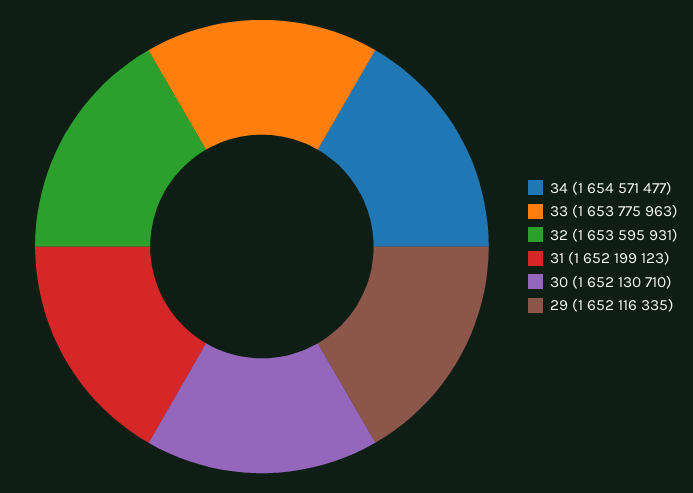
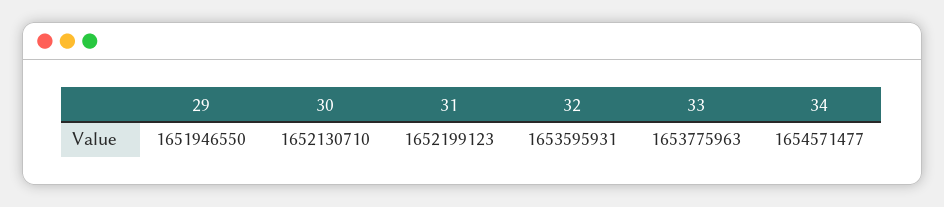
29: 1652116335 -> 1651946550

